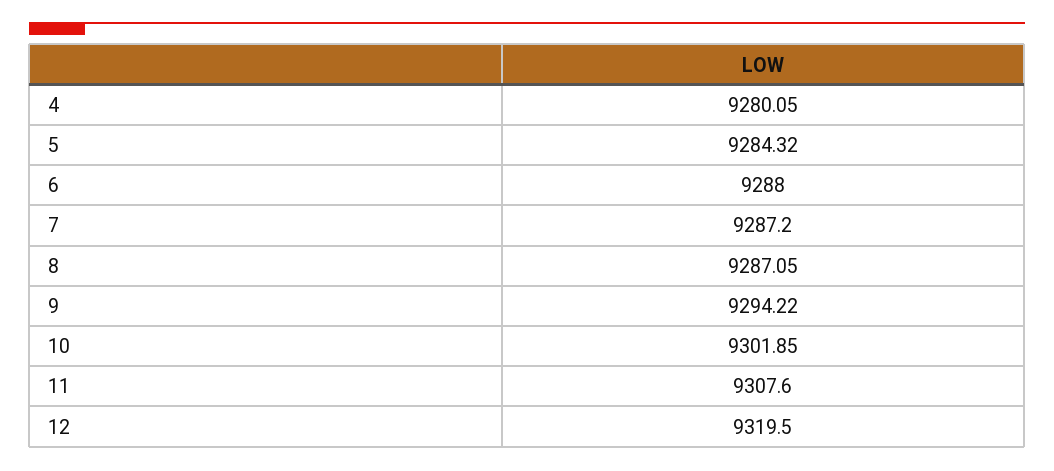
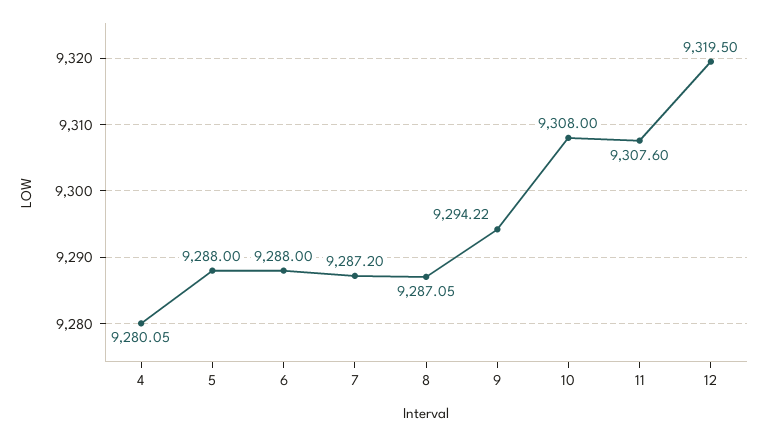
5: 9284.32 -> 9288
10: 9301.85 -> 9308

